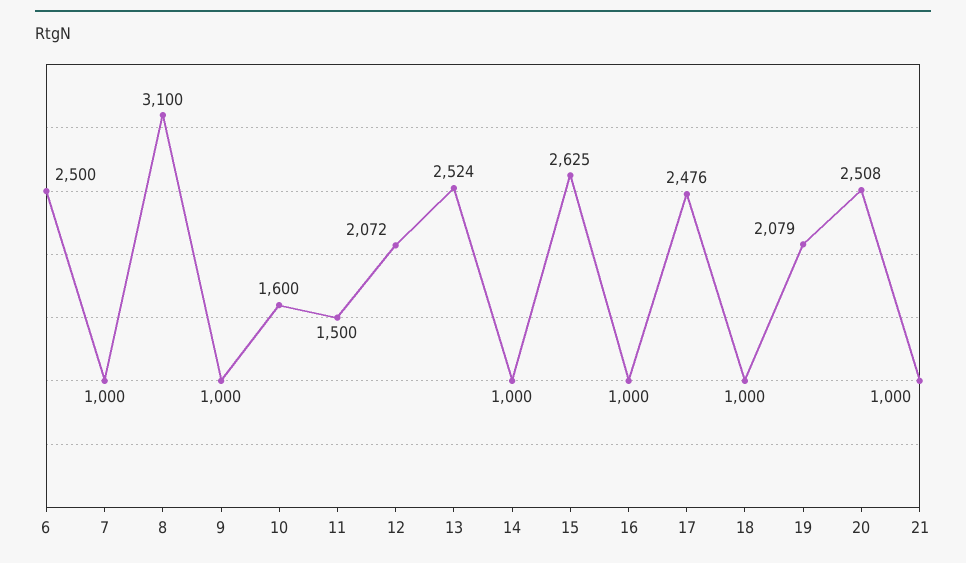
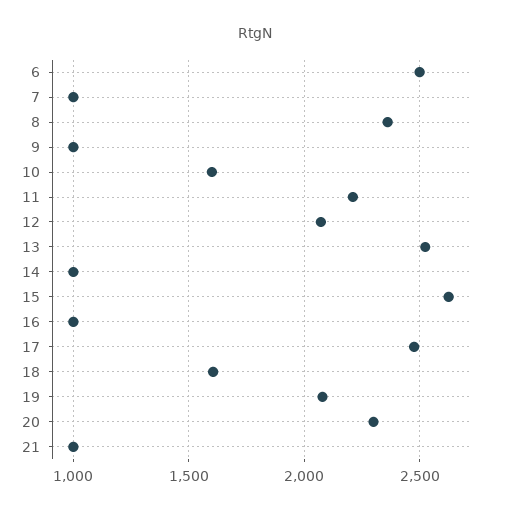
8: 3100 -> 2350
11: 1500 -> 2200
18: 1000 -> 1600
20: 2508 -> 2300

